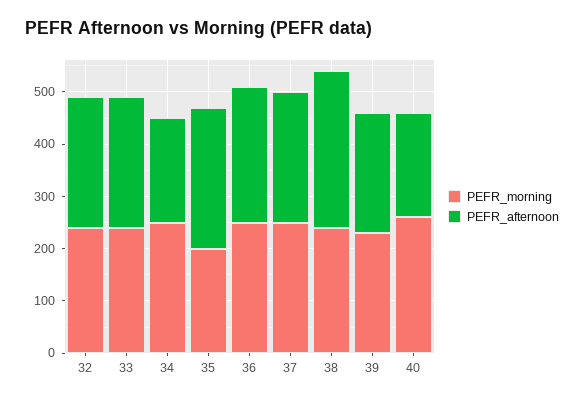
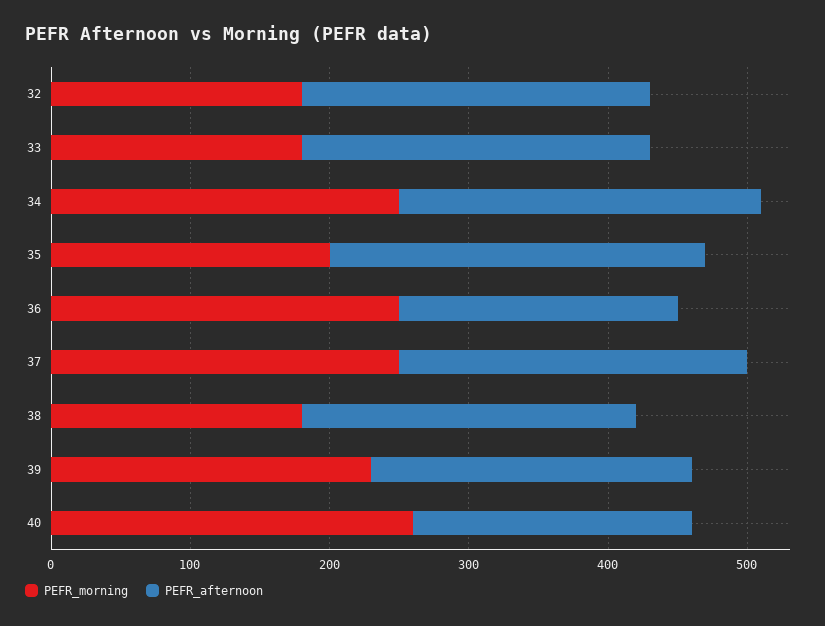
PEFR_morning, 32: 240 -> 180
PEFR_morning, 33: 240 -> 180
PEFR_afternoon, 34: 200 -> 260
PEFR_afternoon, 36: 260 -> 200
PEFR_morning, 38: 240 -> 180
PEFR_afternoon, 38: 300 -> 240

